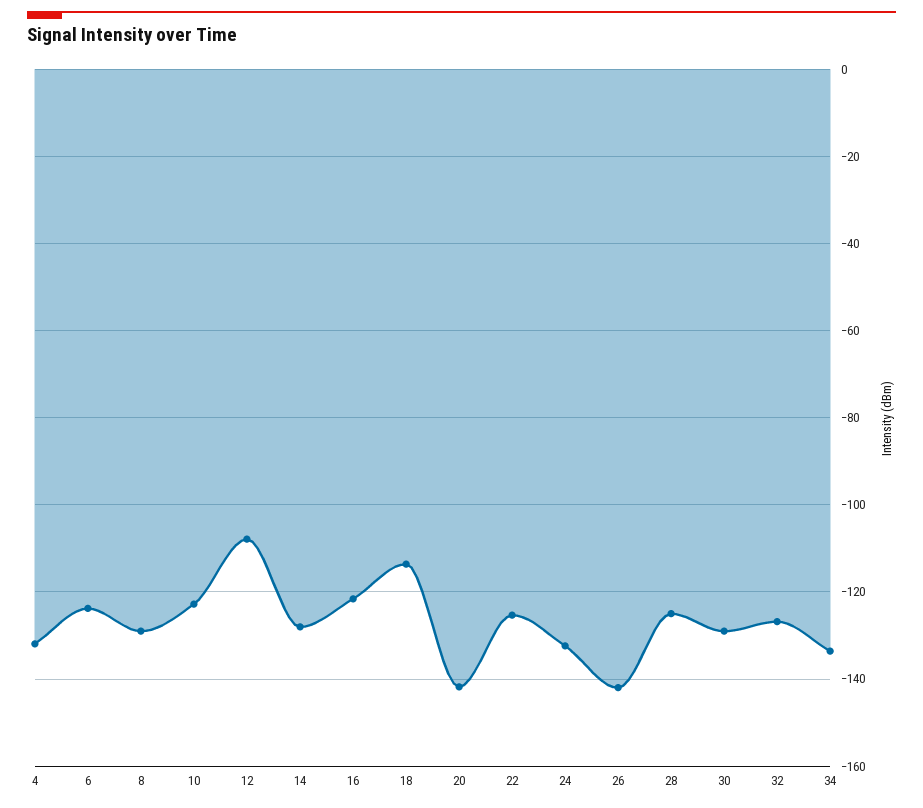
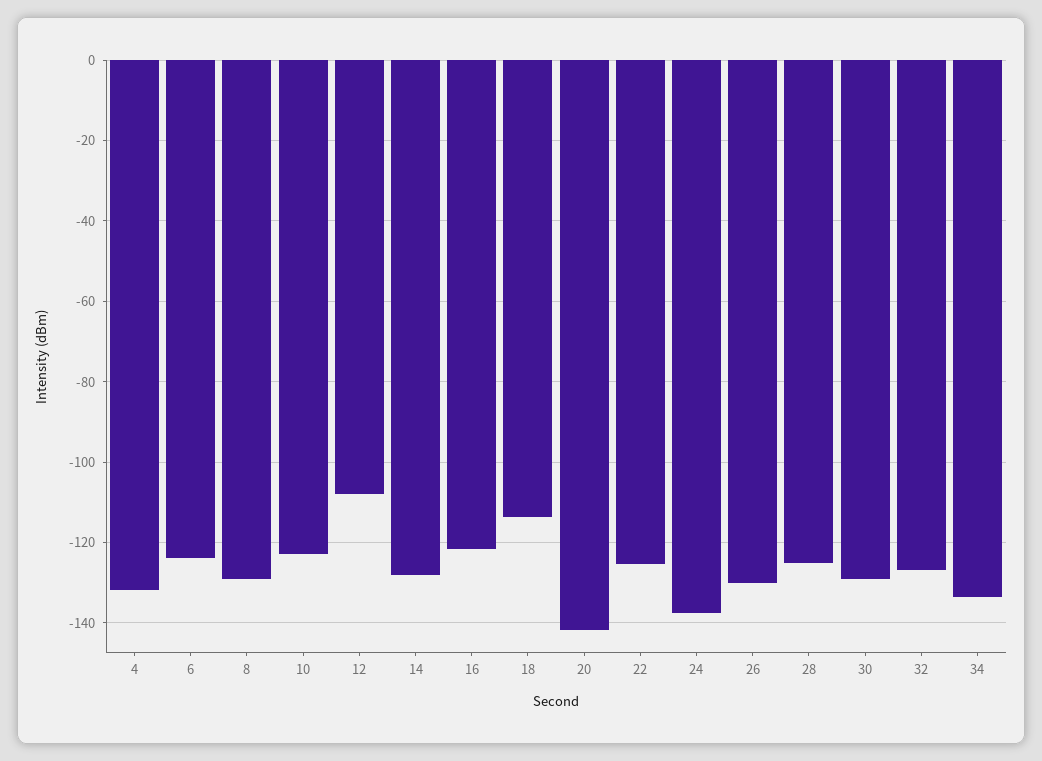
24: -132 -> -138
26: -142 -> -130

